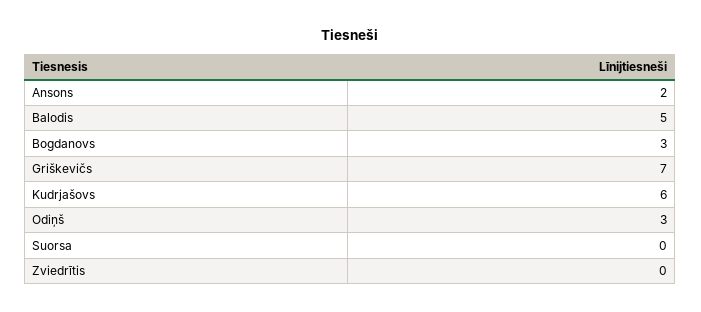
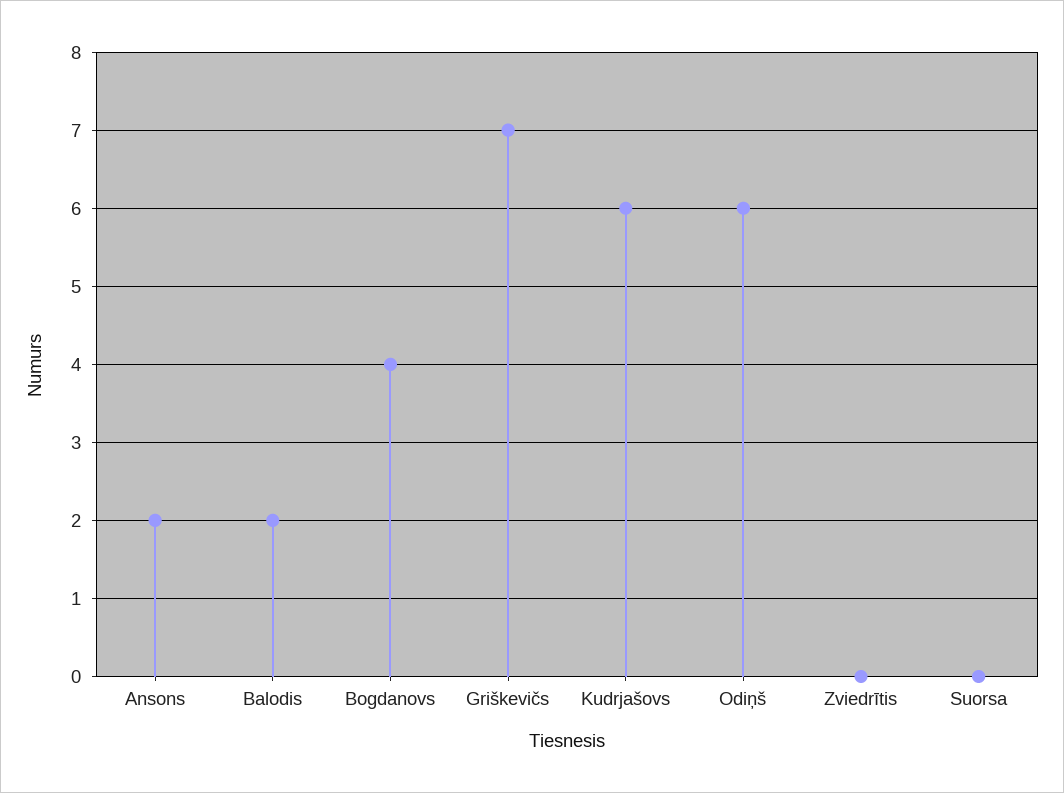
Balodis: 5 -> 2
Bogdanovs: 3 -> 4
Odiņš: 3 -> 6

